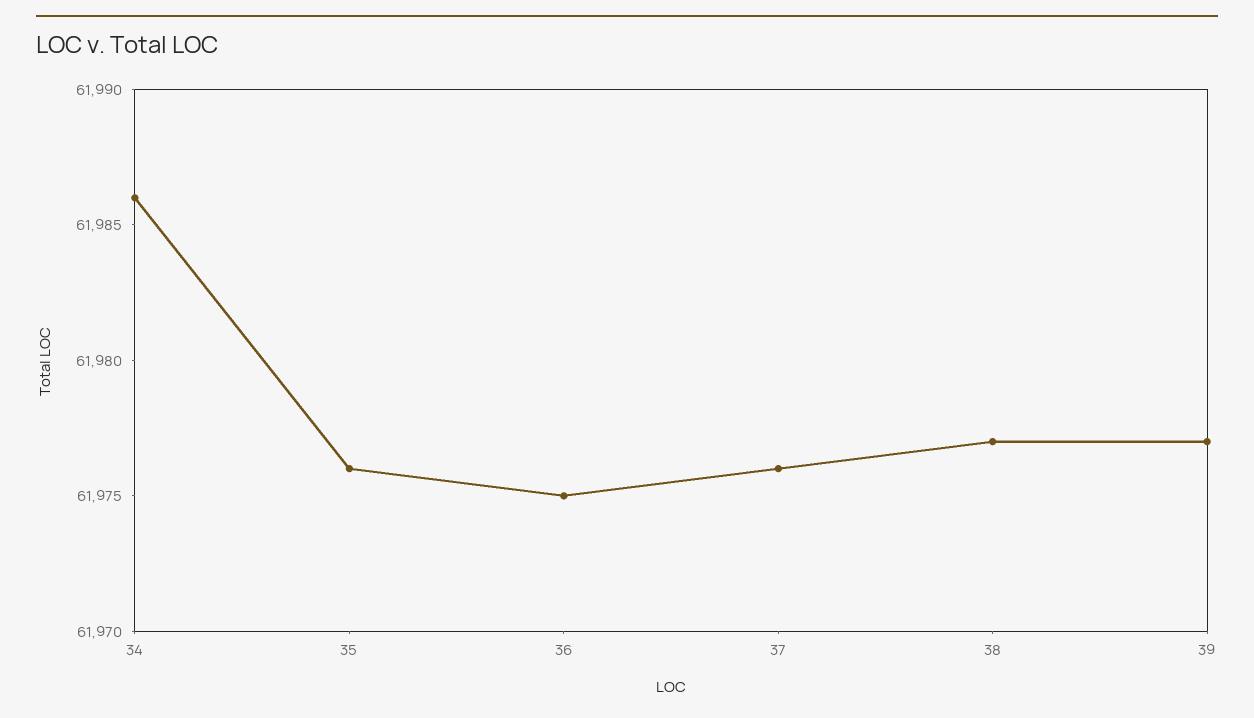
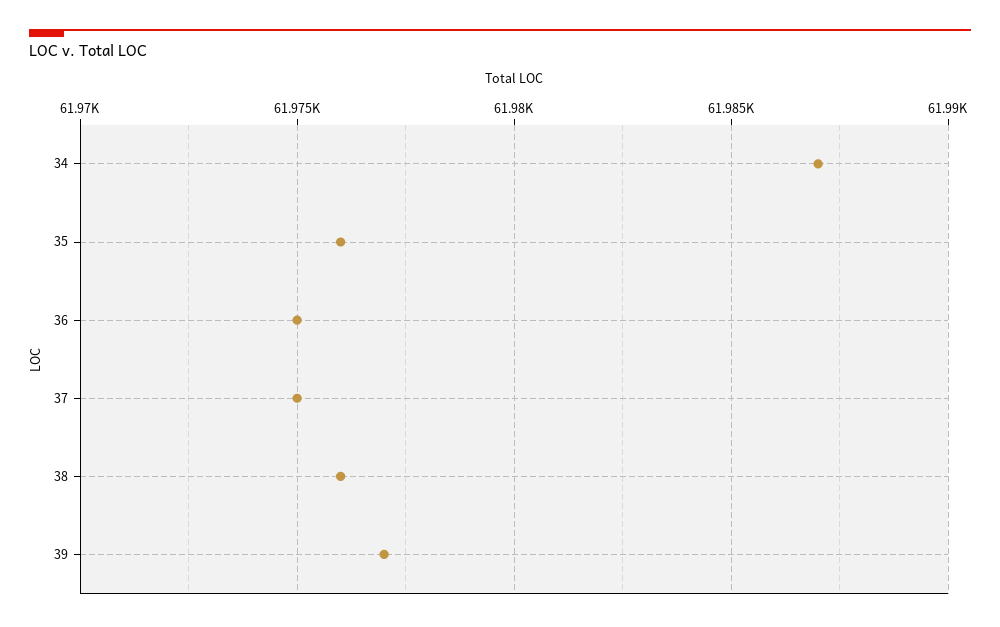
34: 61986 -> 61987
37: 61976 -> 61975
38: 61977 -> 61976

